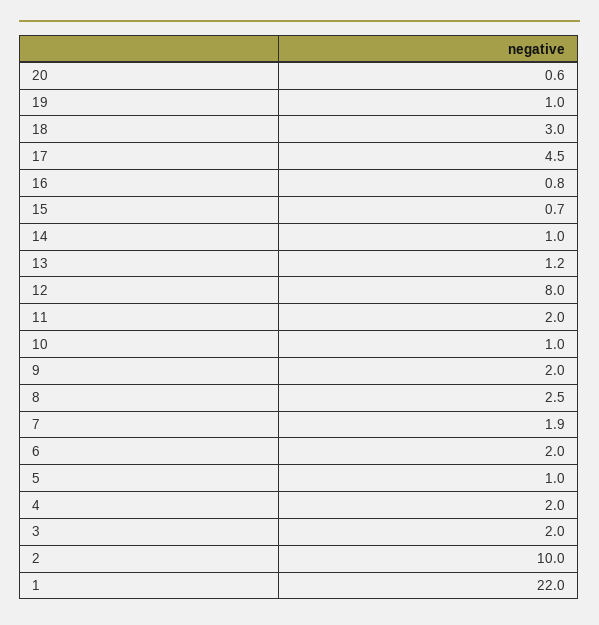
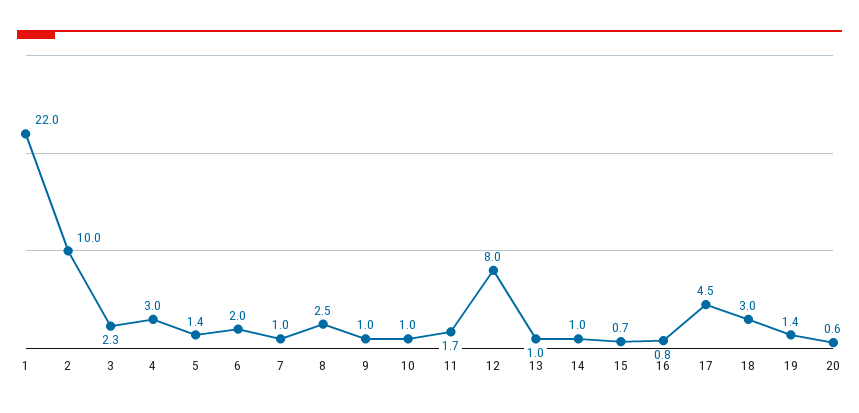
19: 1 -> 1.4
13: 1.2 -> 1
11: 2 -> 1.7
9: 2 -> 1
7: 1.9 -> 1
5: 1 -> 1.4
4: 2 -> 3
3: 2 -> 2.3

